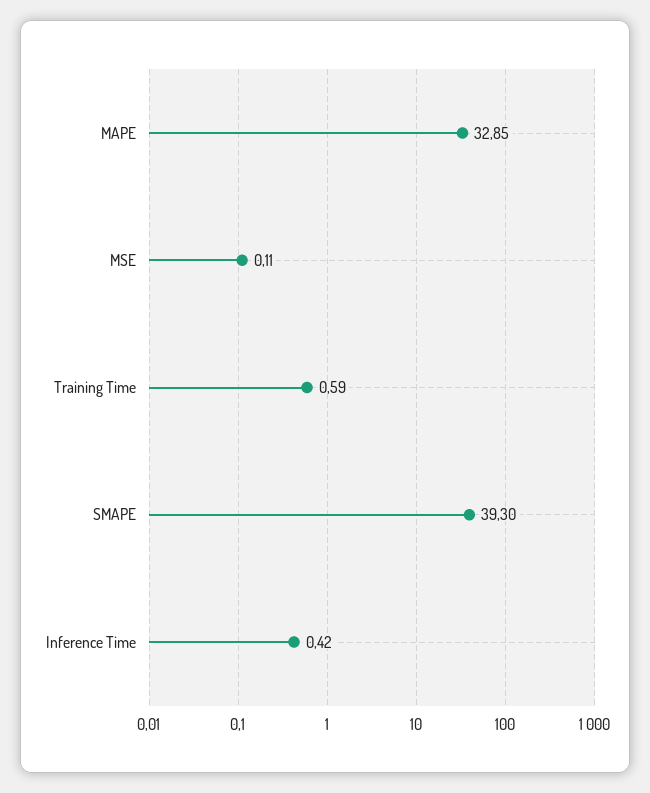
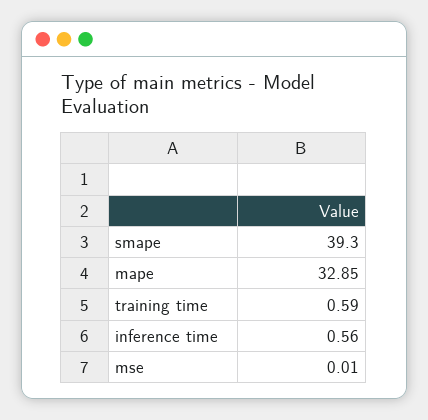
MSE: 0.11 -> 0.01
Inference Time: 0.42 -> 0.56

